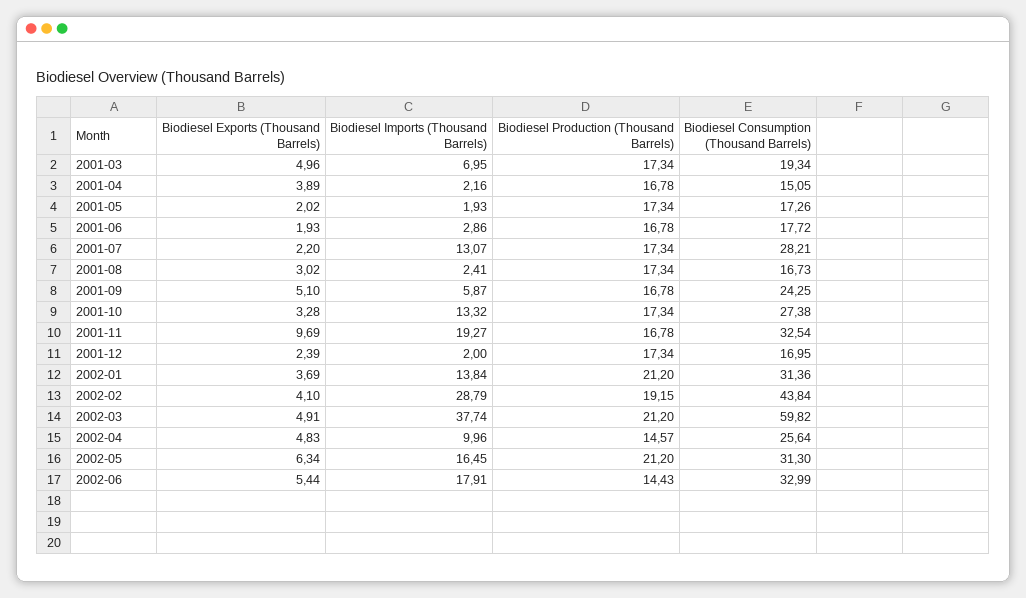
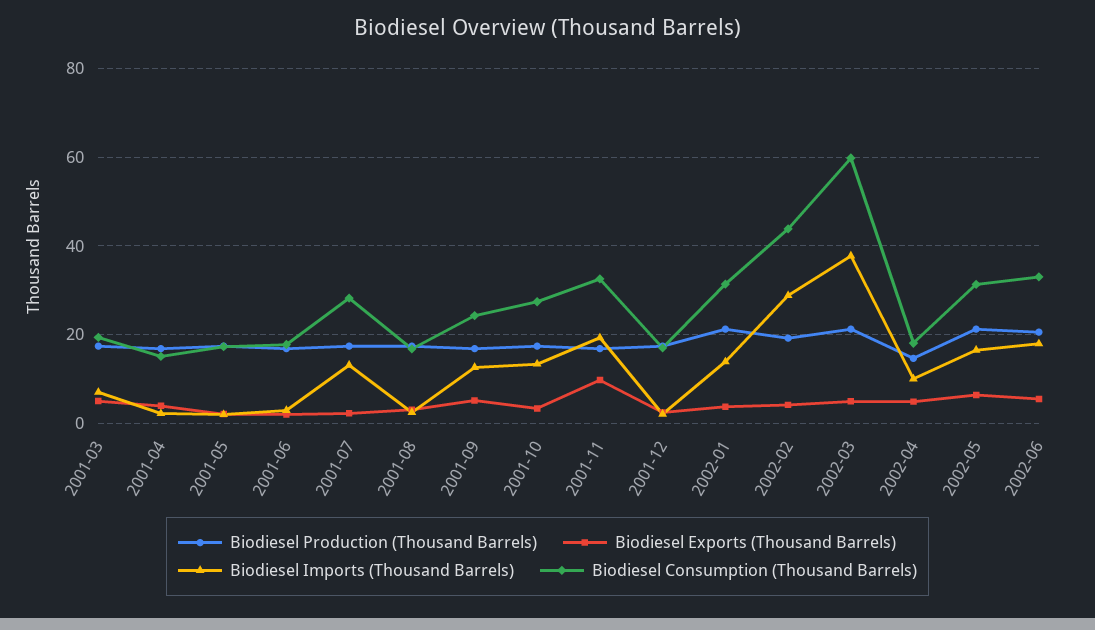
Biodiesel Imports (Thousand Barrels), 2001-09: 5.87 -> 12
Biodiesel Consumption (Thousand Barrels), 2002-04: 25.64 -> 18
Biodiesel Production (Thousand Barrels), 2002-06: 14.43 -> 20

